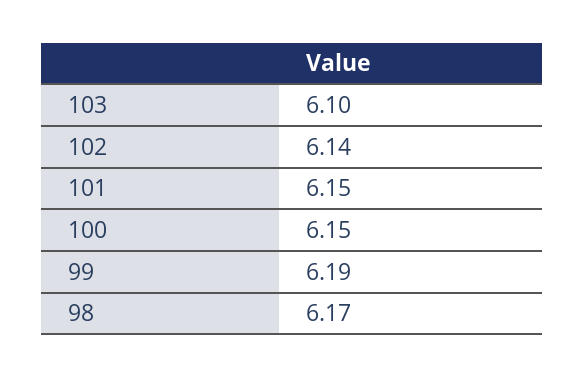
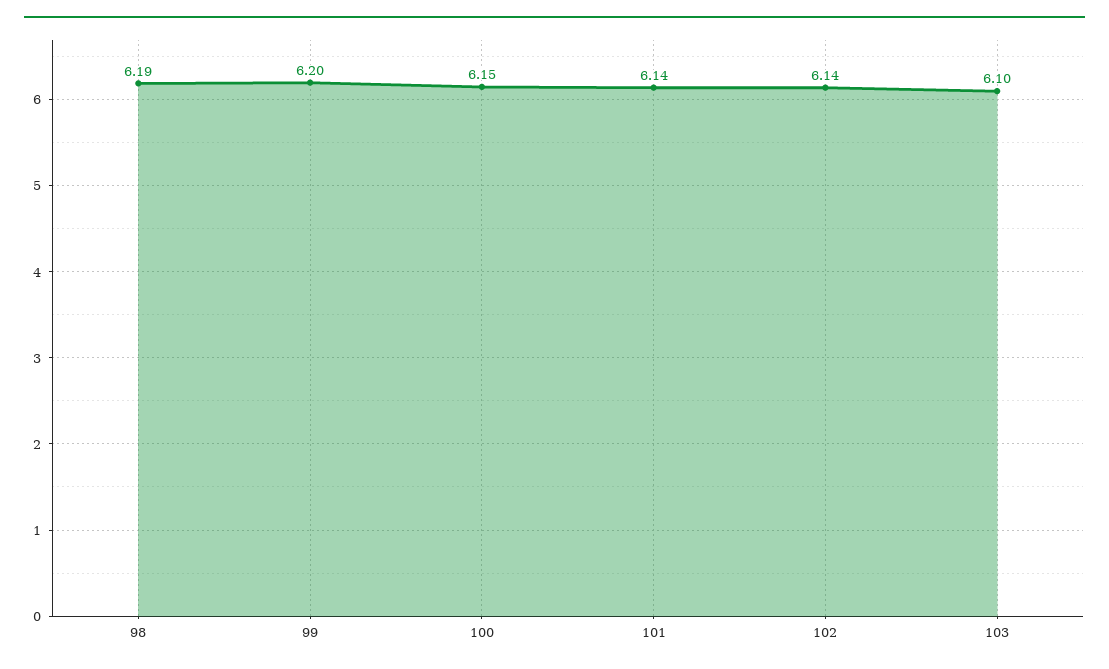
101: 6.15 -> 6.14
99: 6.19 -> 6.2
98: 6.17 -> 6.19

